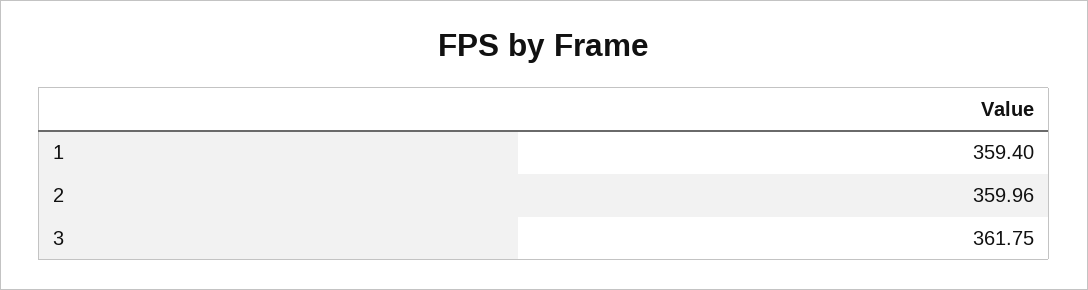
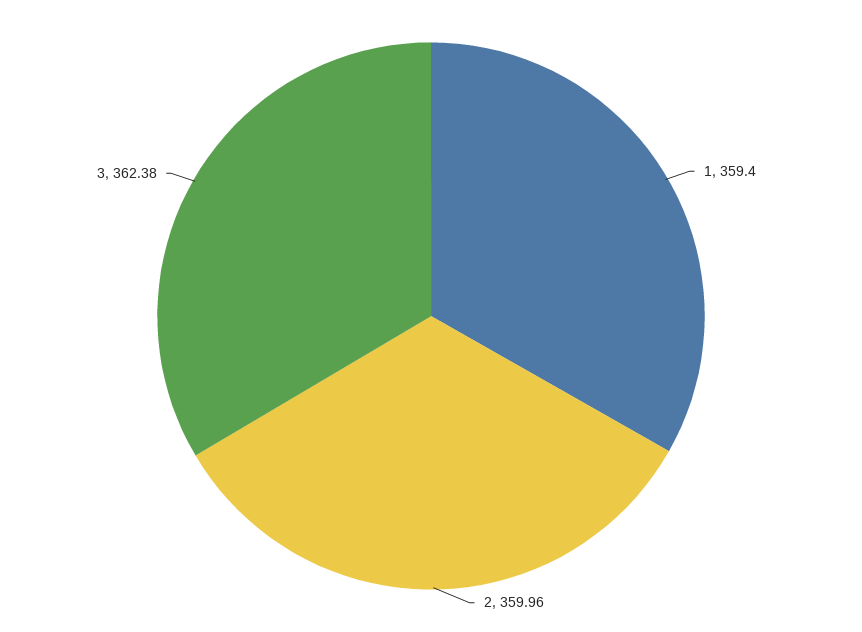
3: 361.75 -> 362.38

